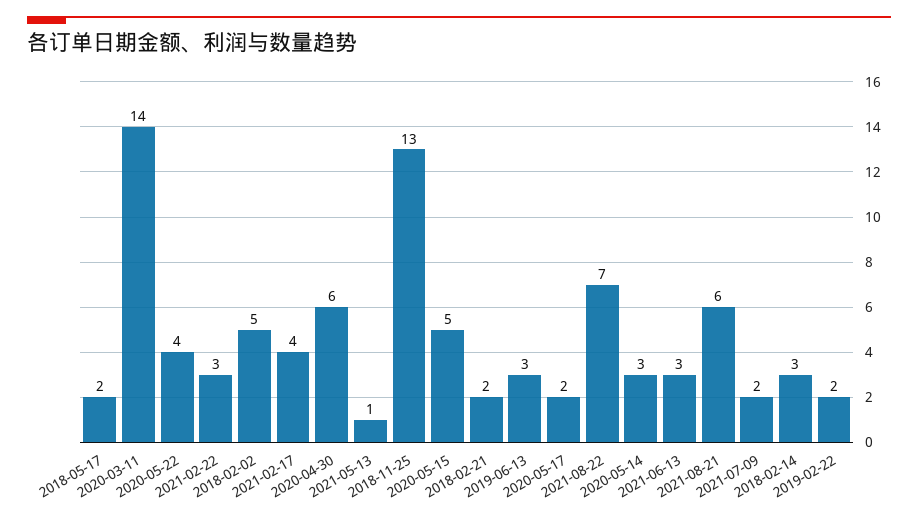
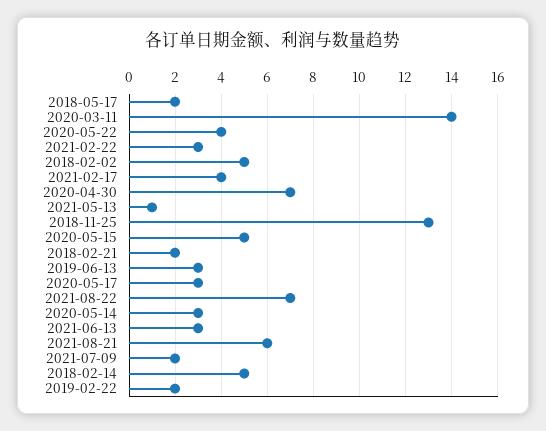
2020-04-30: 6 -> 7
2020-05-17: 2 -> 3
2018-02-14: 3 -> 5

